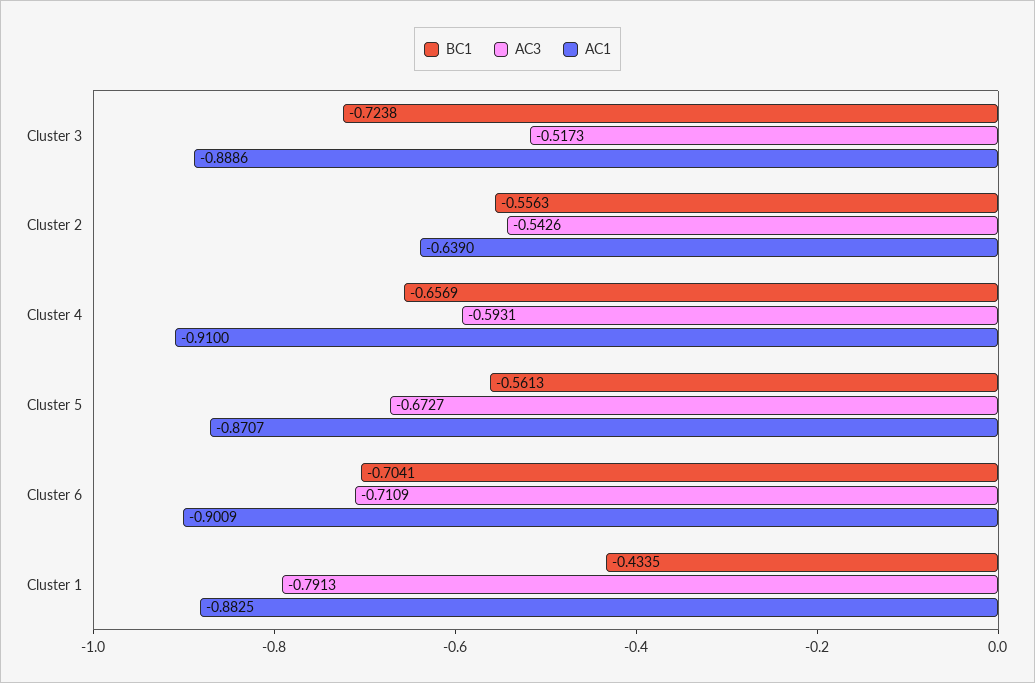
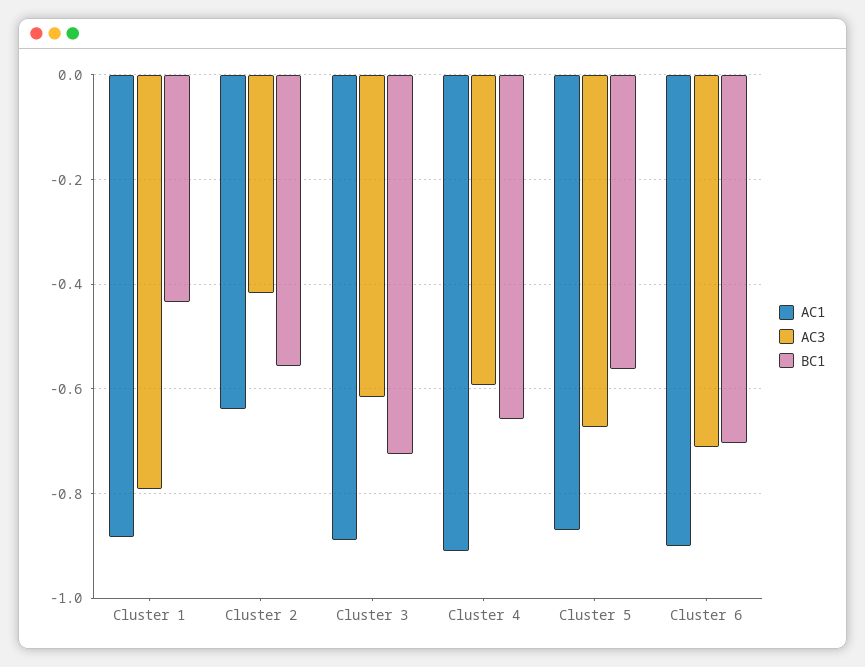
AC3, Cluster 3: -0.5173 -> -0.62
AC3, Cluster 2: -0.5426 -> -0.42

